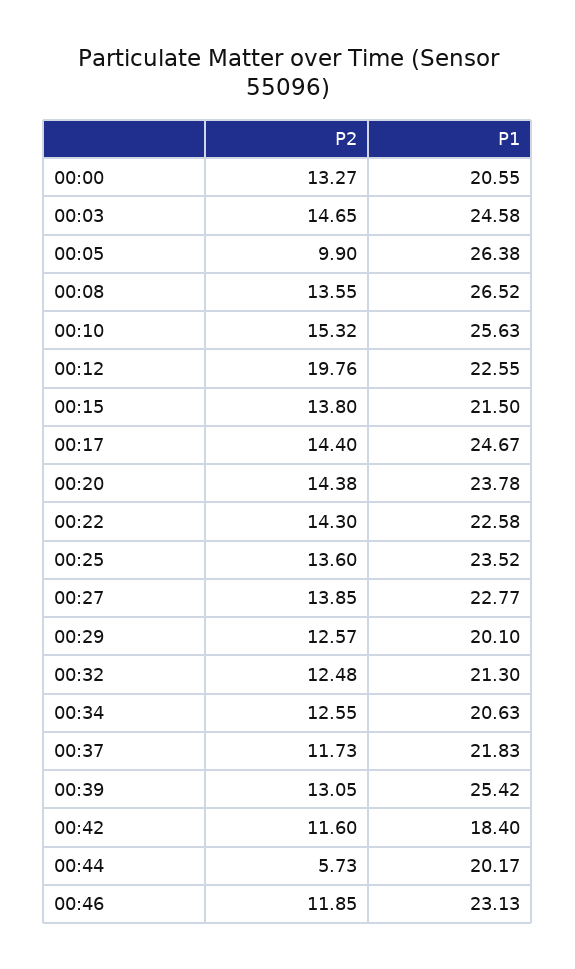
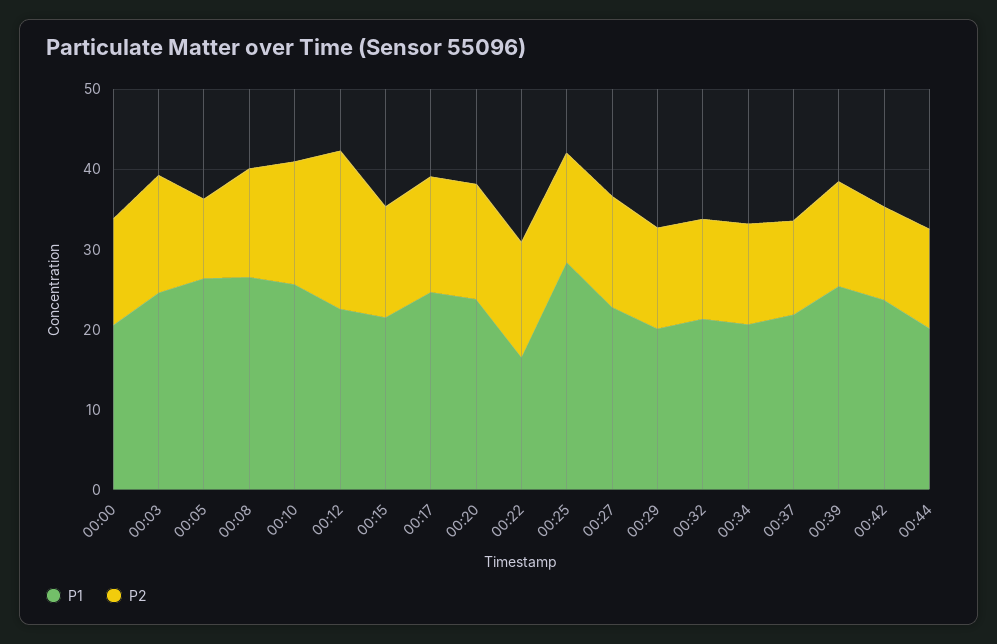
P1, 00:22: 22.58 -> 16
P1, 00:25: 23.52 -> 28
P1, 00:42: 18.4 -> 24
P2, 00:44: 5.73 -> 12
P2, 00:46: 11.85 -> none
P1, 00:46: 23.13 -> none

